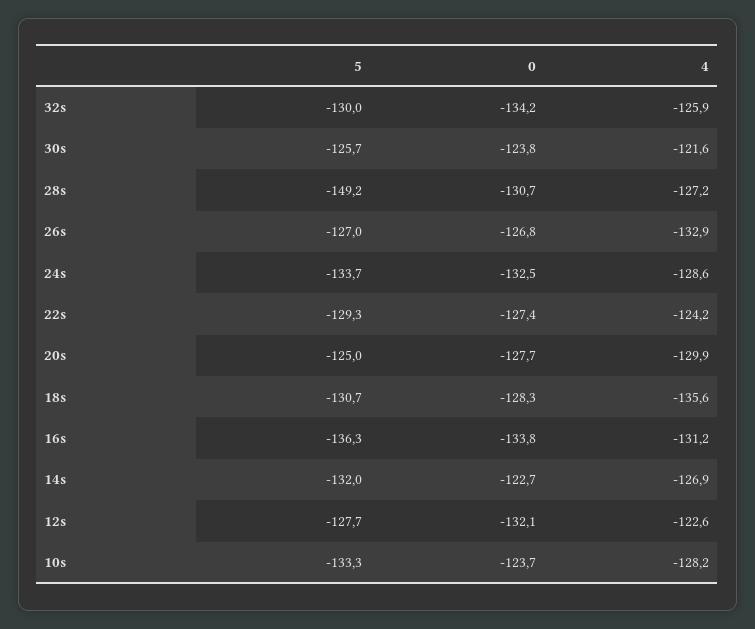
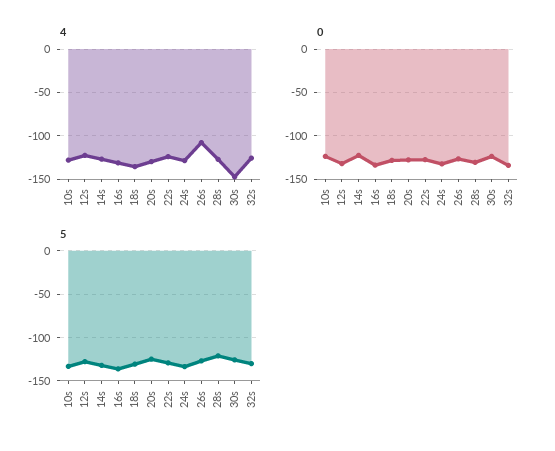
4, 30s: -121.6 -> -150
5, 28s: -149.2 -> -120
4, 26s: -132.9 -> -110

